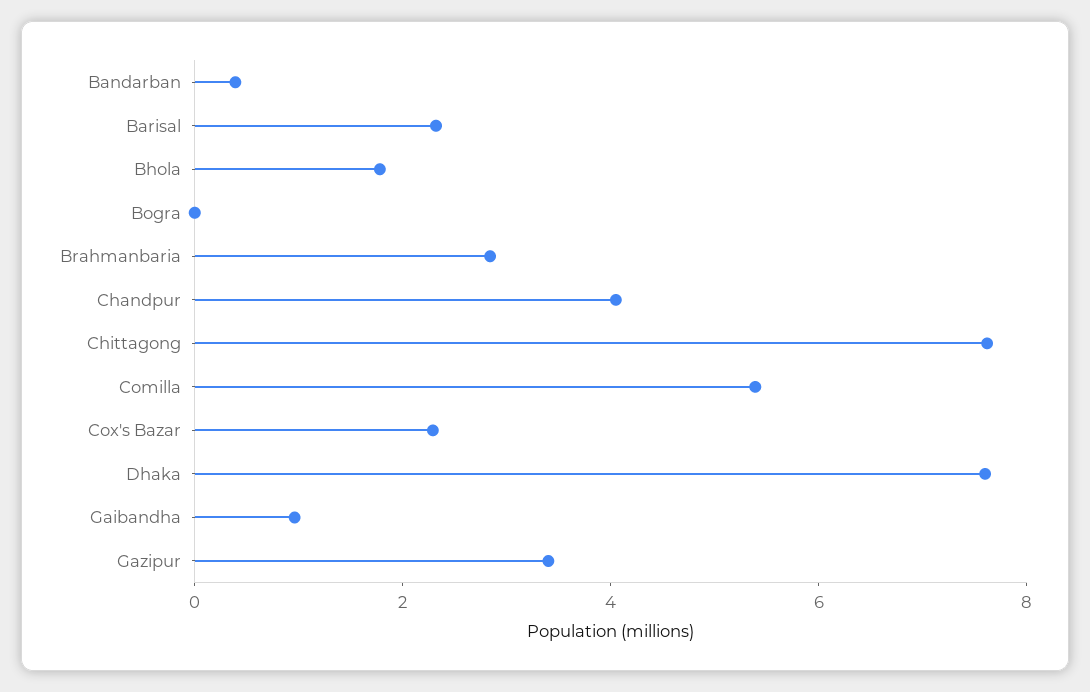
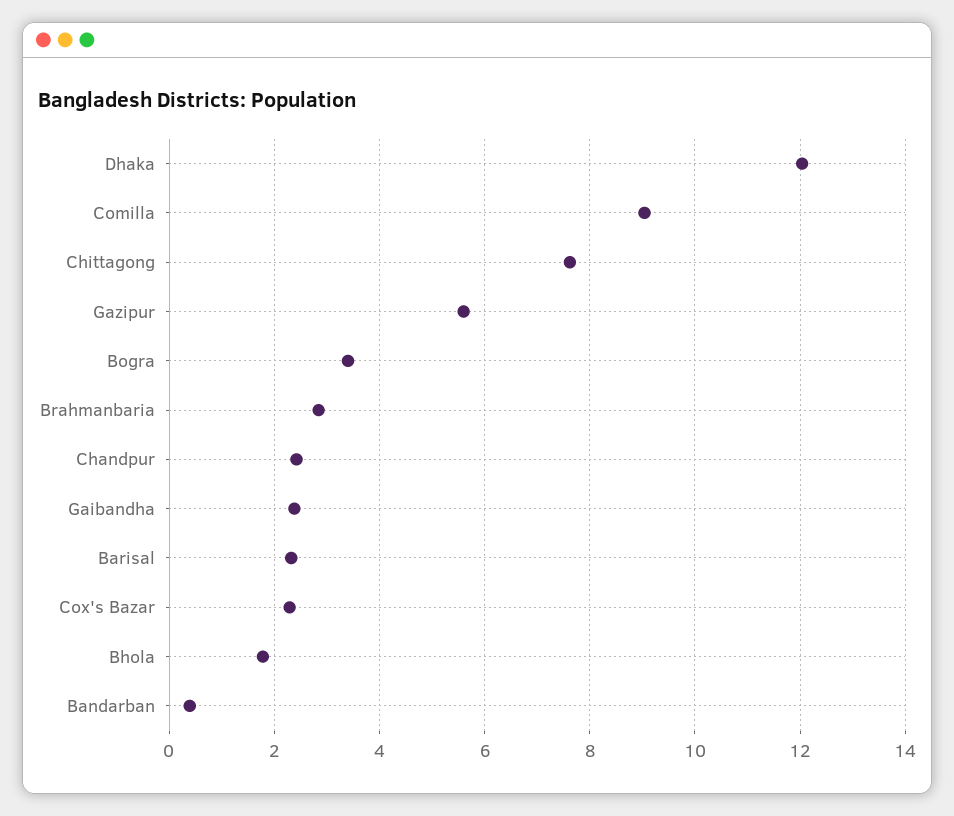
Bogra: 0 -> 3.4
Chandpur: 4 -> 2.4
Comilla: 5.5 -> 9
Dhaka: 7.5 -> 12
Gaibandha: 1 -> 2.4
Gazipur: 3.5 -> 5.6

